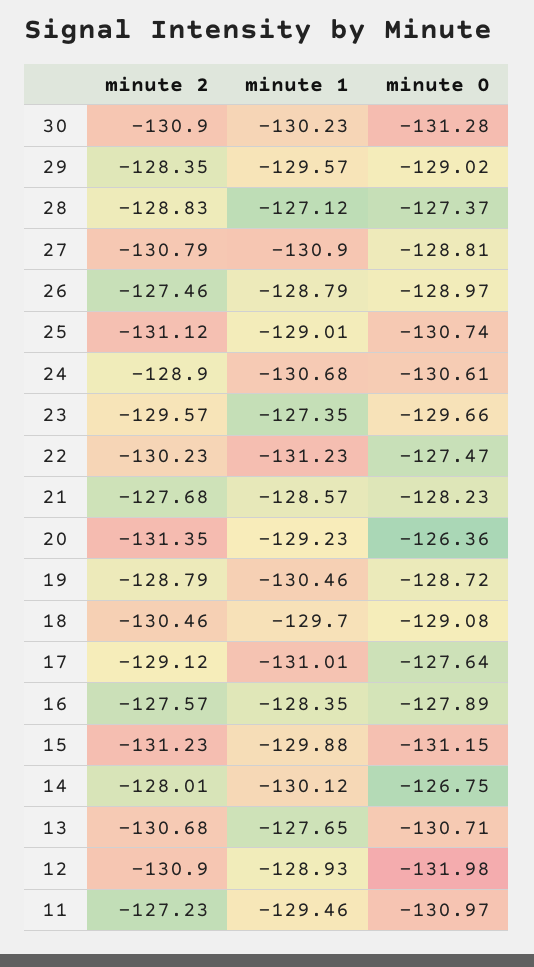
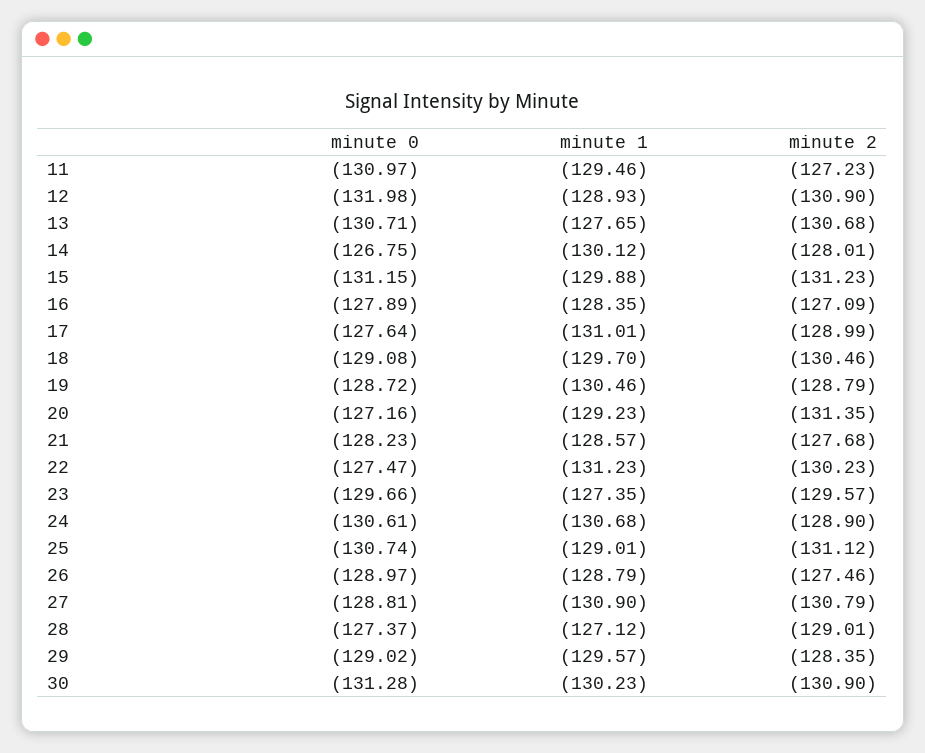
minute 2, 28: -128.83 -> -129.01
minute 0, 20: -126.36 -> -127.16
minute 2, 17: -129.12 -> -128.99
minute 2, 16: -127.57 -> -127.09

